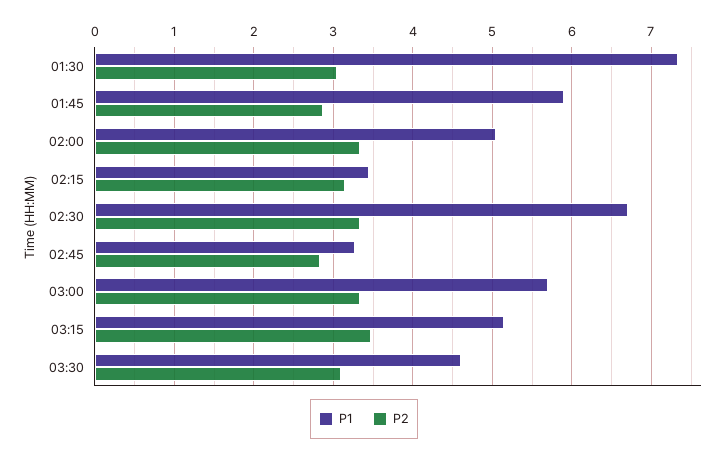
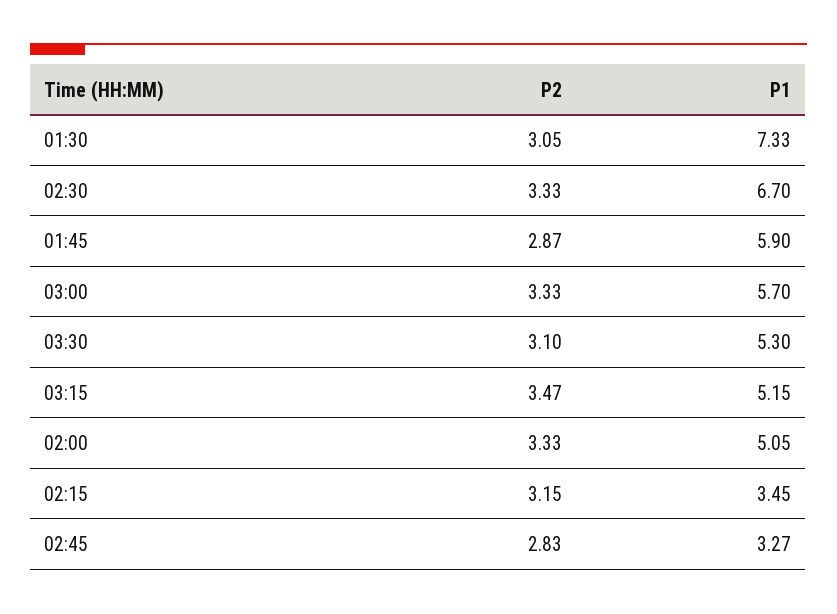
P1, 03:30: 4.6 -> 5.3

